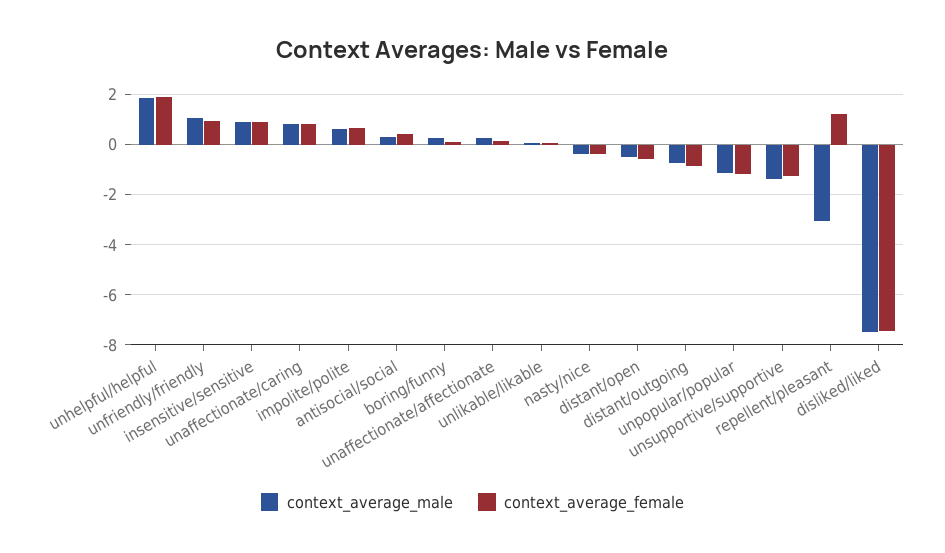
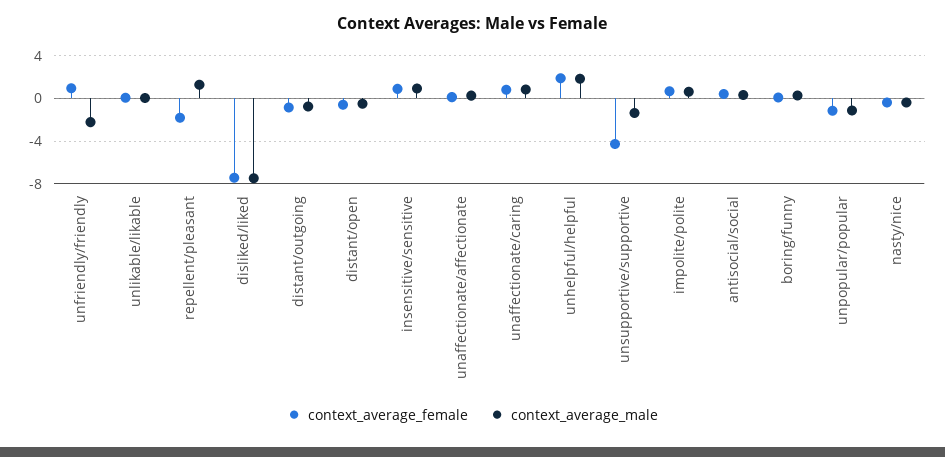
context_average_male, unfriendly/friendly: 1 -> -2
context_average_female, unsupportive/supportive: -1.25 -> -4
context_average_male, repellent/pleasant: -3 -> 1
context_average_female, repellent/pleasant: 1.25 -> -2

